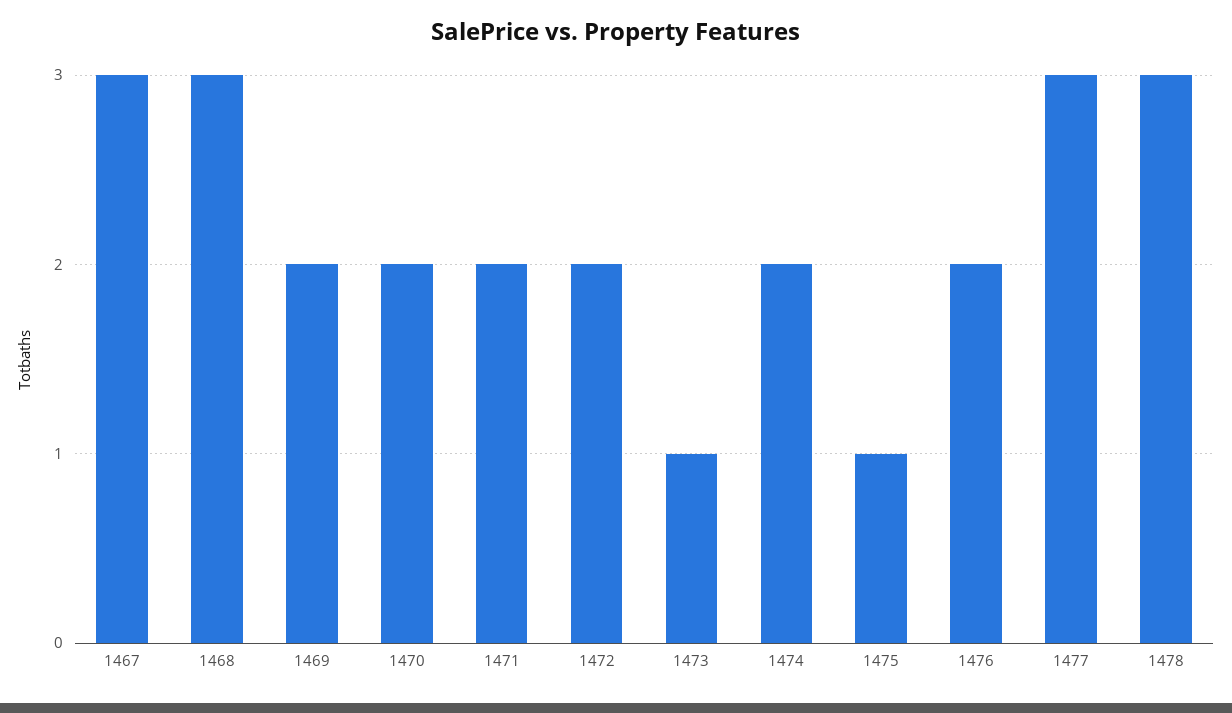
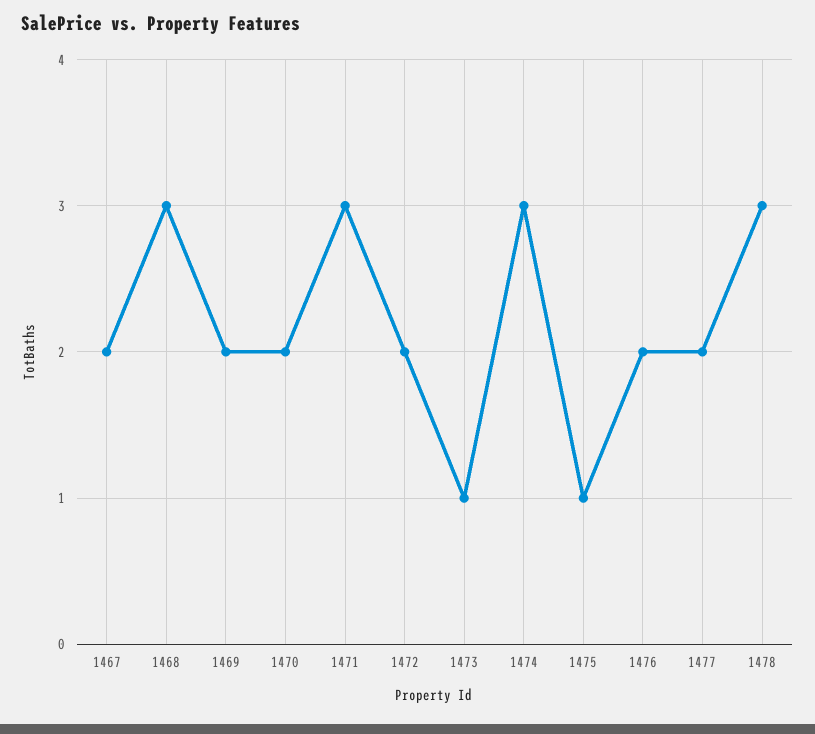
1467: 3 -> 2
1471: 2 -> 3
1474: 2 -> 3
1477: 3 -> 2

